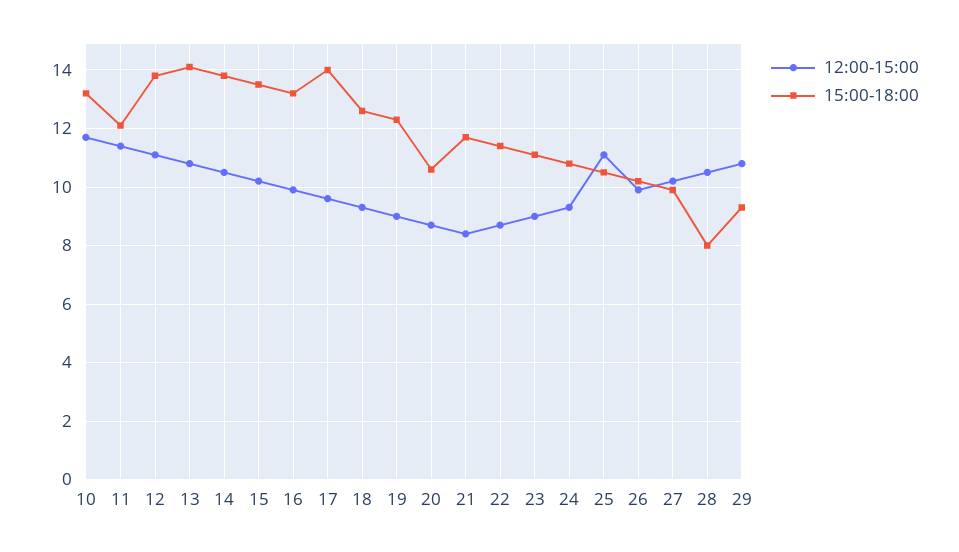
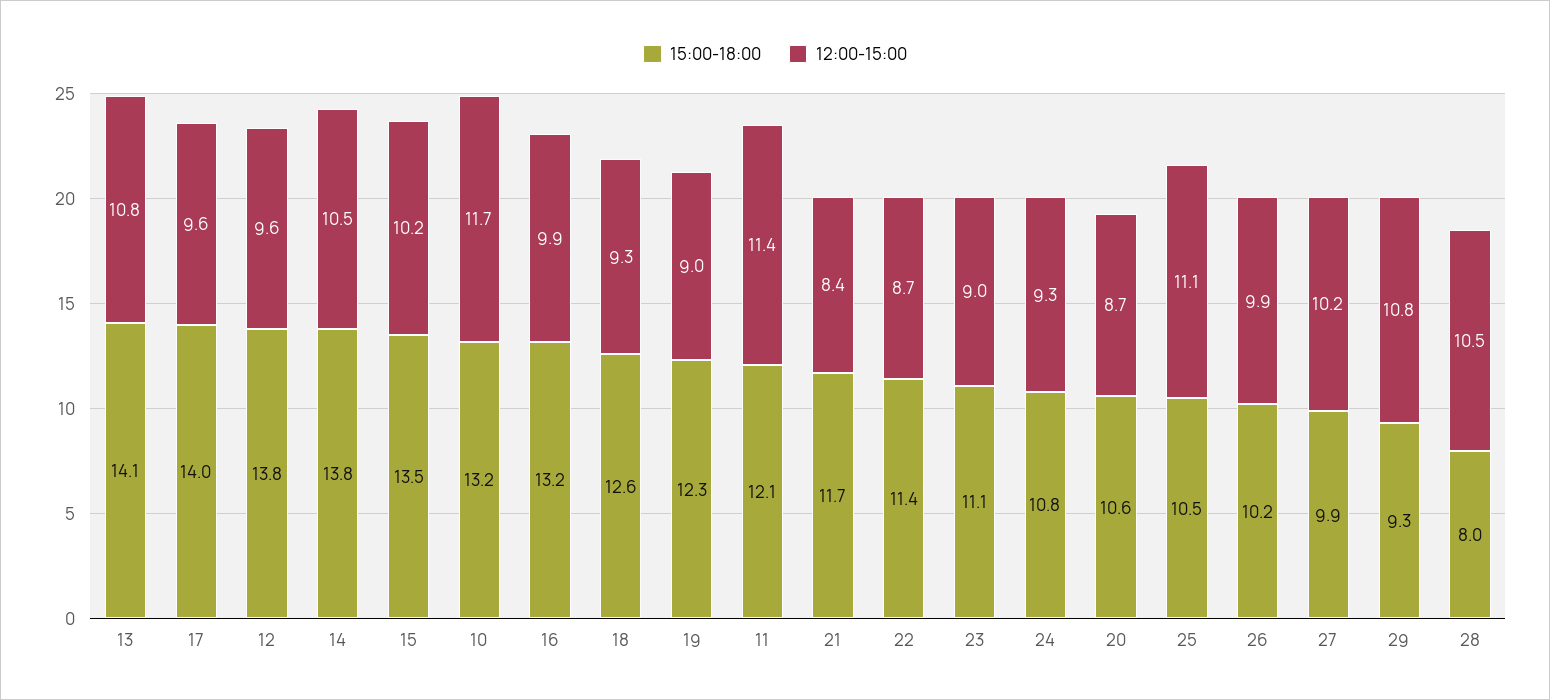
12:00-15:00, 12: 11 -> 9.6

